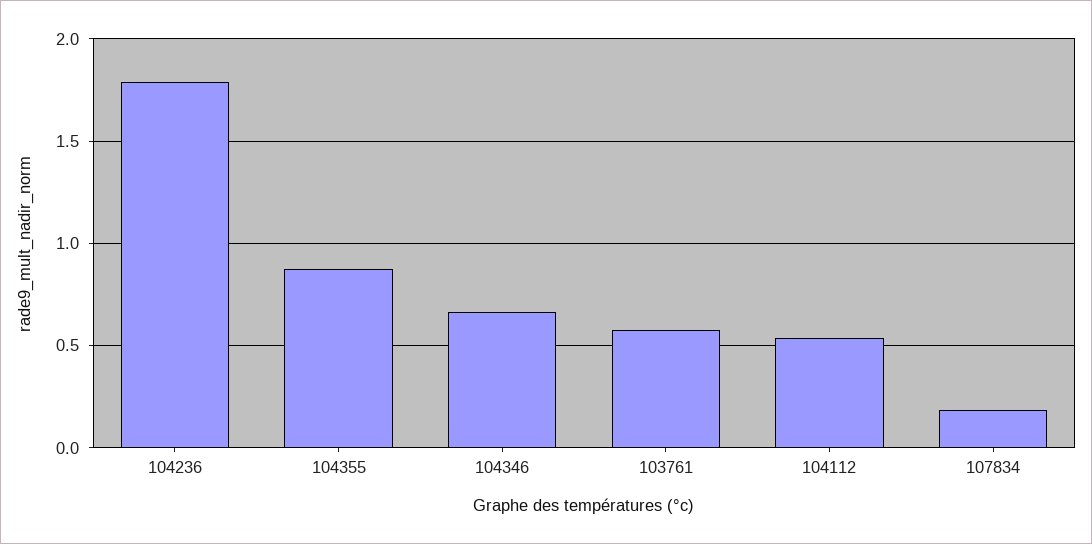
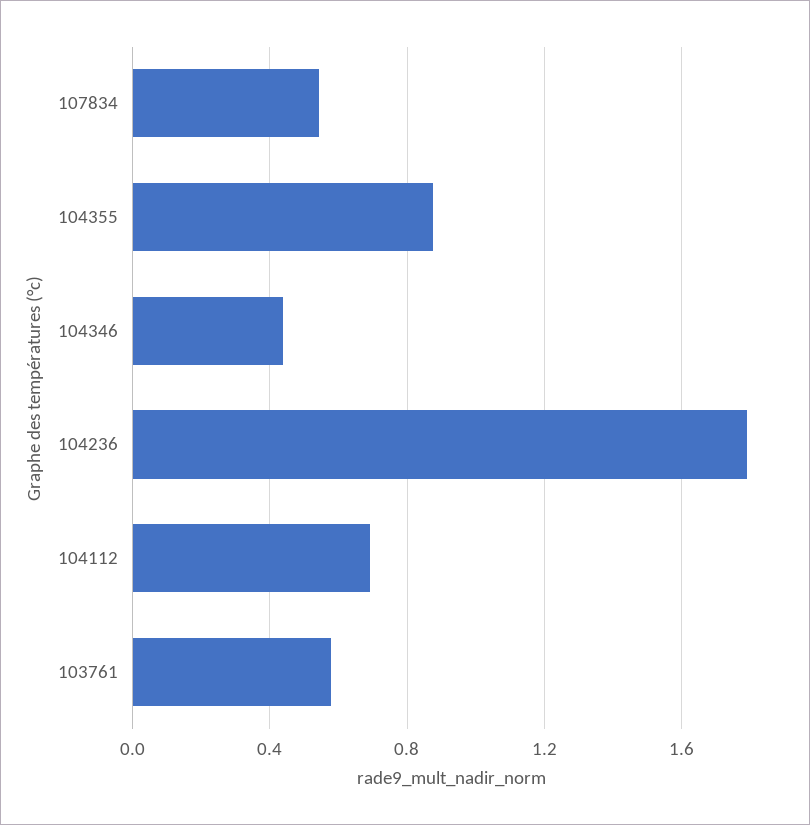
104346: 0.65 -> 0.45
104112: 0.55 -> 0.7
107834: 0.2 -> 0.55

